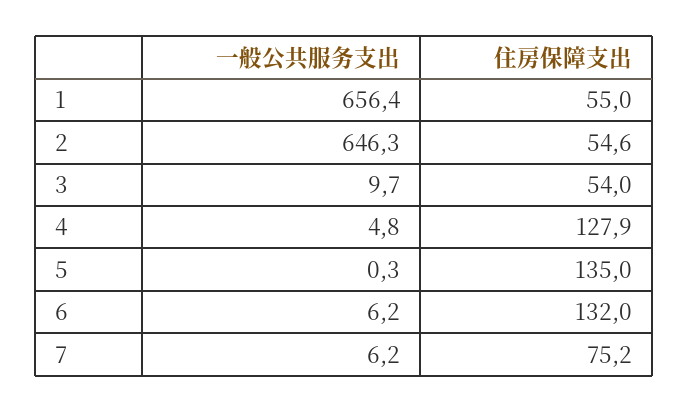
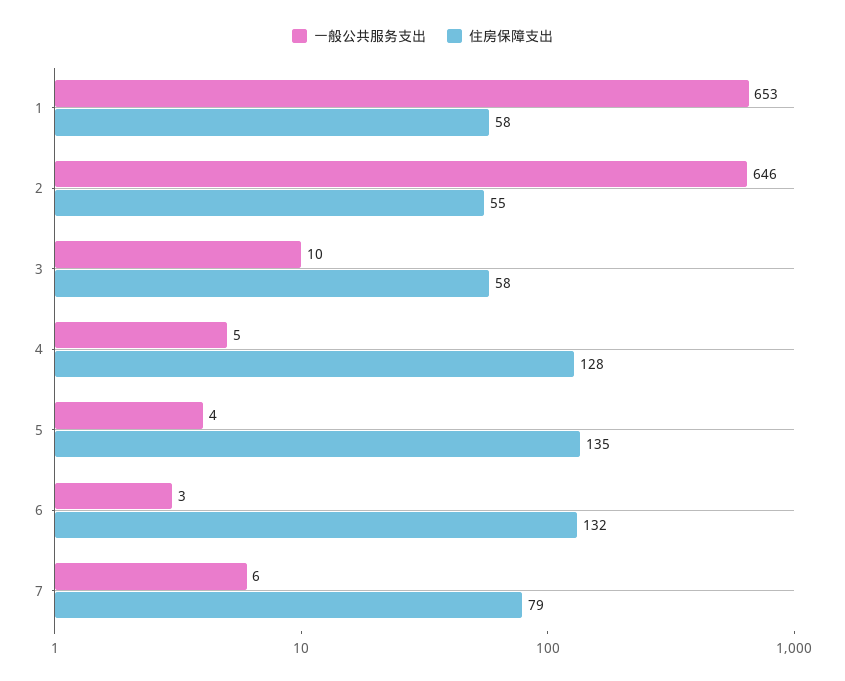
一般公共服务支出, 1: 656.4 -> 653
住房保障支出, 1: 55 -> 58
住房保障支出, 3: 54 -> 58
一般公共服务支出, 5: 0.3 -> 4
一般公共服务支出, 6: 6.2 -> 3
住房保障支出, 7: 75.2 -> 79

